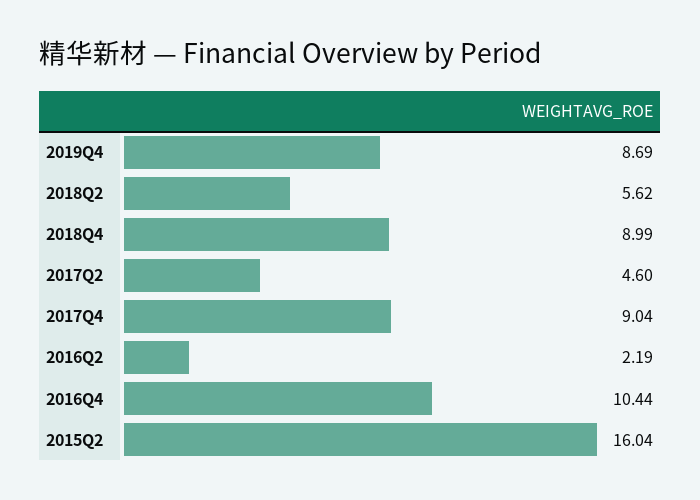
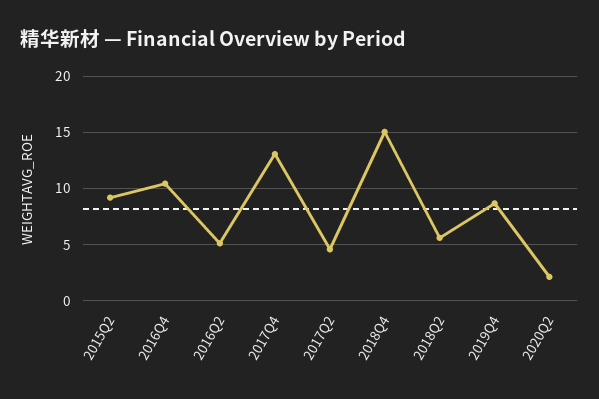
2018Q4: 8.99 -> 15
2017Q4: 9.04 -> 13
2016Q2: 2.19 -> 5
2015Q2: 16.04 -> 9
2020Q2: none -> 2

